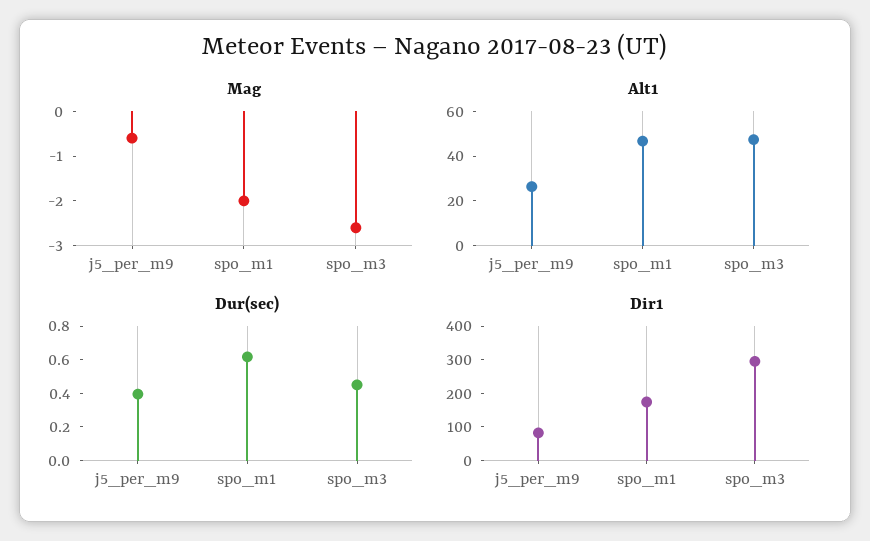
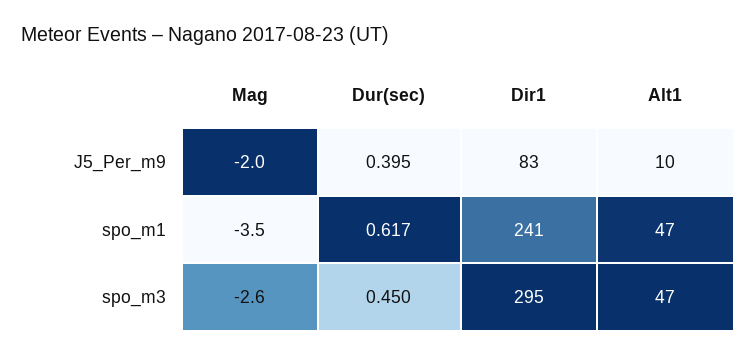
Mag, j5_per_m9: -0.5 -> -2
Mag, spo_m1: -2 -> -3.5
Alt1, j5_per_m9: 25 -> 10
Dir1, spo_m1: 175 -> 241

